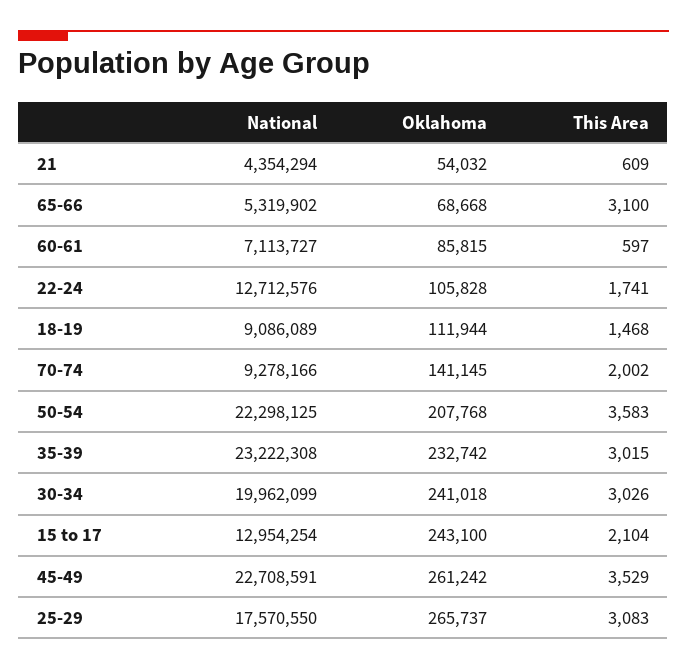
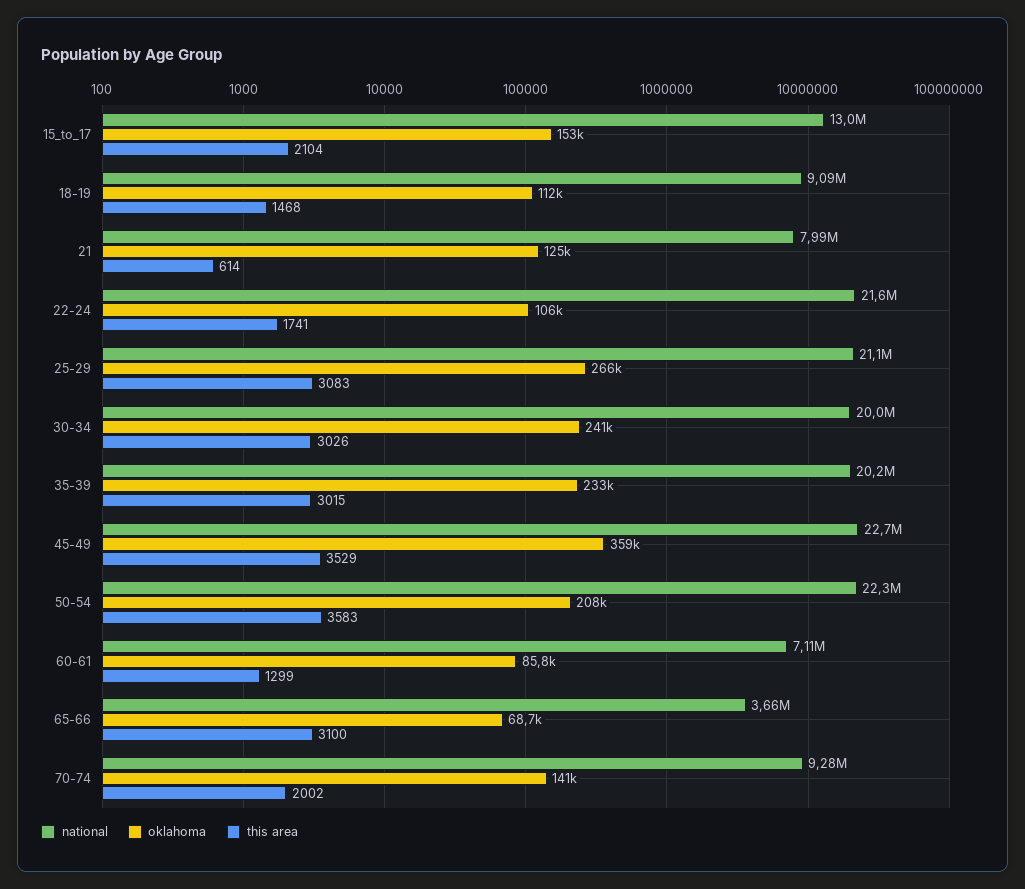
National, 21: 4354294 -> 7990000
Oklahoma, 21: 54032 -> 125000
This Area, 21: 609 -> 614
National, 65-66: 5319902 -> 3660000
This Area, 60-61: 597 -> 1299
National, 22-24: 12712576 -> 21600000
National, 35-39: 23222308 -> 20200000
Oklahoma, 15 to 17: 243100 -> 153000
Oklahoma, 45-49: 261242 -> 359000
National, 25-29: 17570550 -> 21100000

